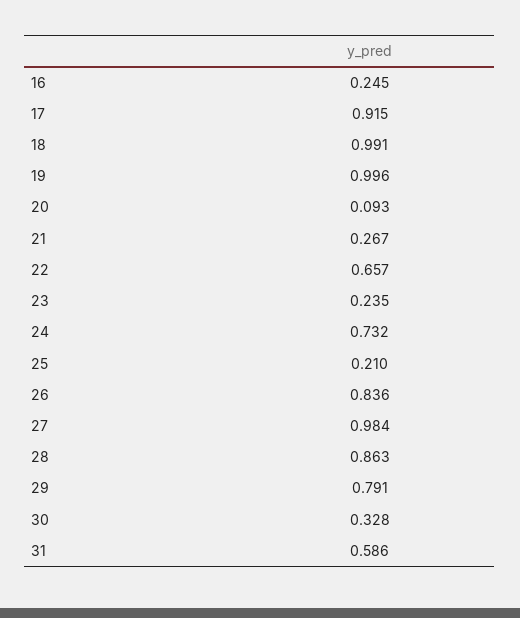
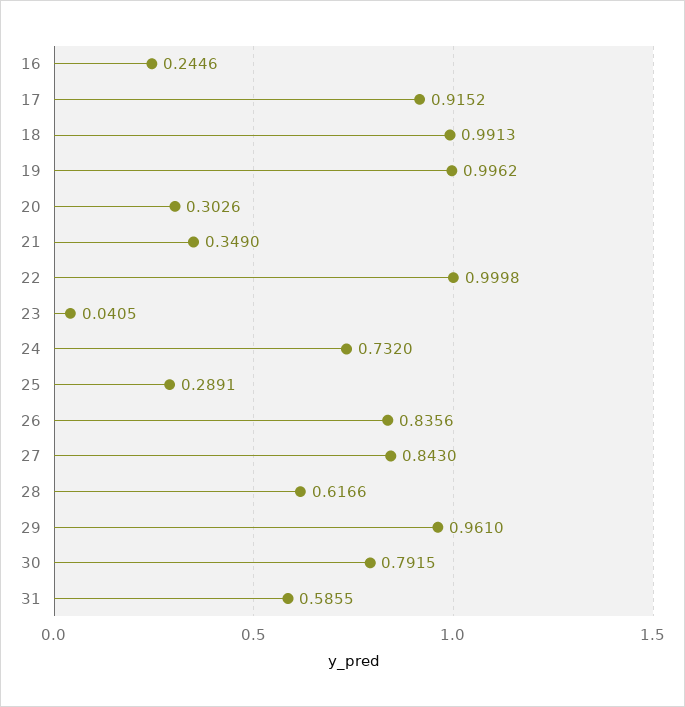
20: 0.093 -> 0.3026
21: 0.267 -> 0.349
22: 0.657 -> 0.9998
23: 0.235 -> 0.0405
25: 0.21 -> 0.2891
27: 0.984 -> 0.843
28: 0.863 -> 0.6166
29: 0.791 -> 0.961
30: 0.328 -> 0.7915

